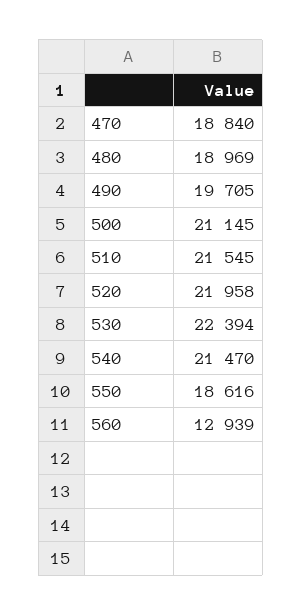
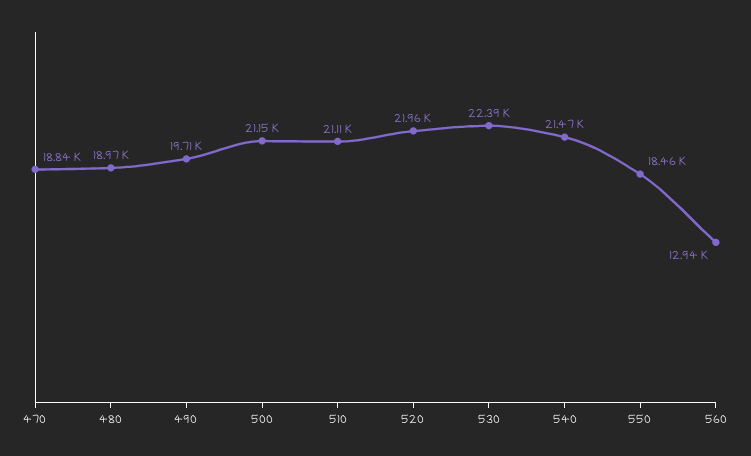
510: 21545 -> 21110
550: 18616 -> 18460

